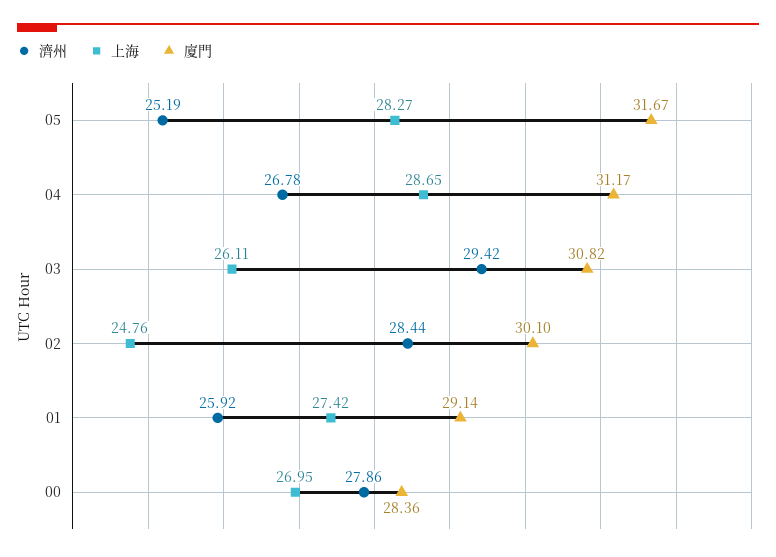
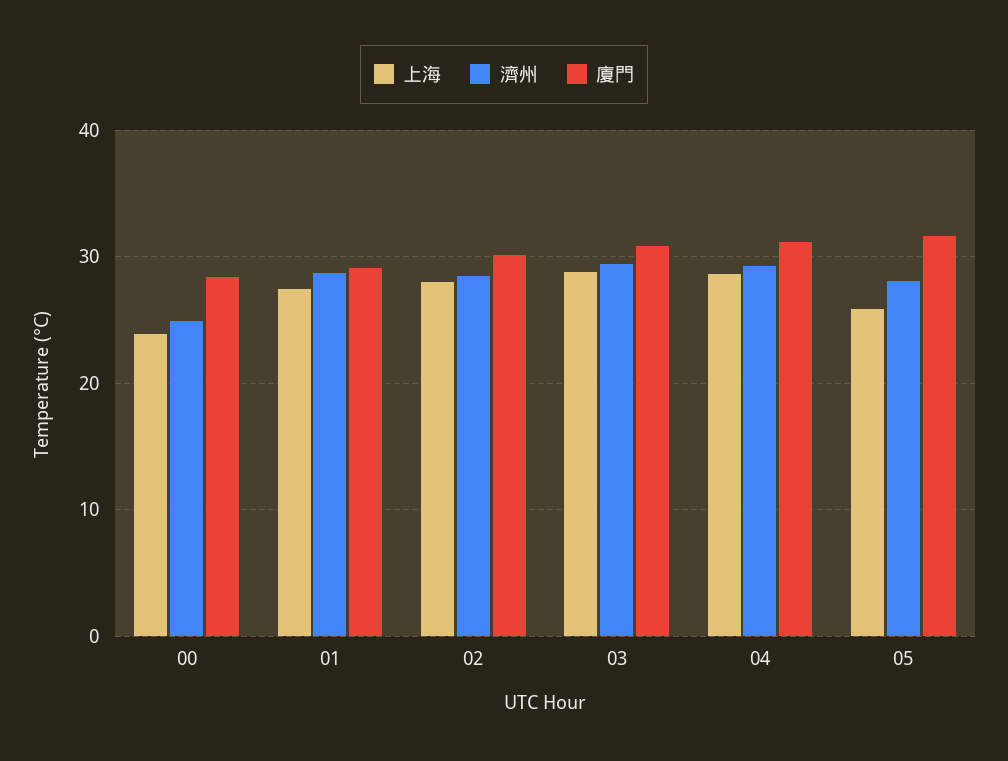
濟州, 05: 25.19 -> 28
上海, 05: 28.27 -> 26
濟州, 04: 26.78 -> 29
上海, 03: 26.11 -> 29
上海, 02: 24.76 -> 28
濟州, 01: 25.92 -> 29
濟州, 00: 27.86 -> 25
上海, 00: 26.95 -> 24

